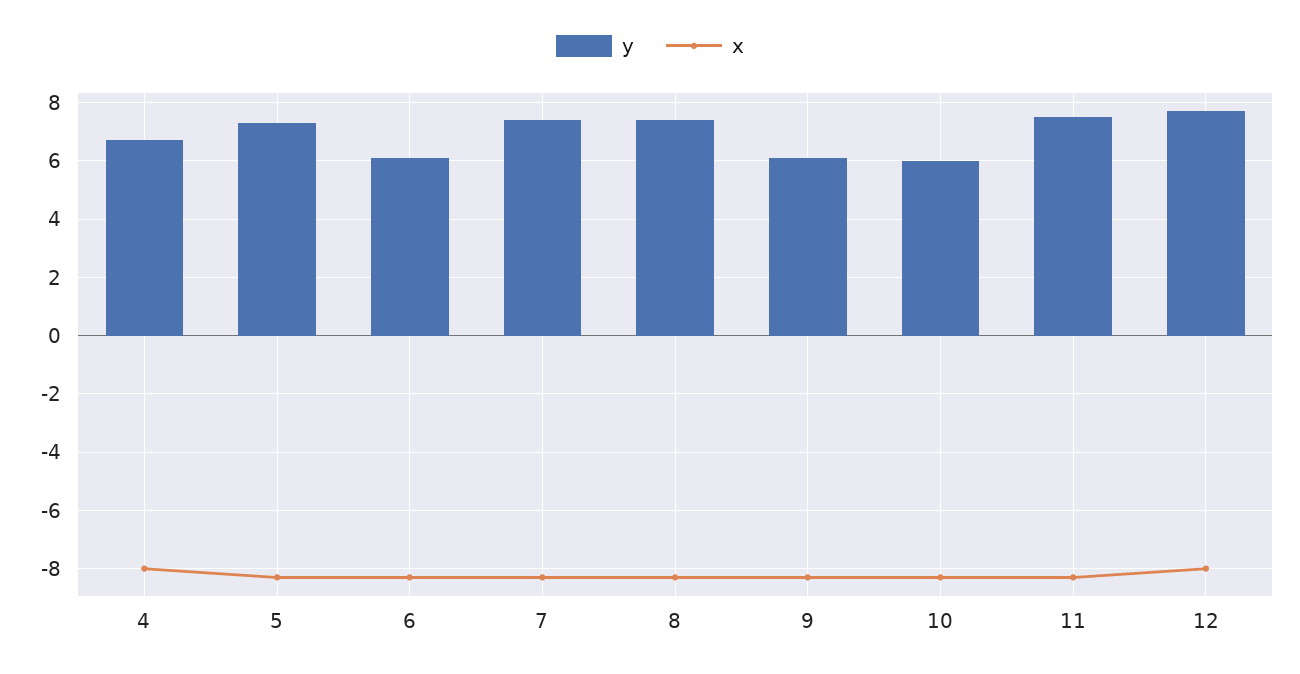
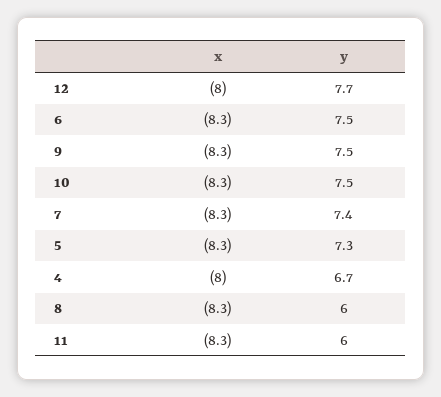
y, 6: 6 -> 7.5
y, 8: 7.5 -> 6
y, 9: 6 -> 7.5
y, 10: 6 -> 7.5
y, 11: 7.5 -> 6

